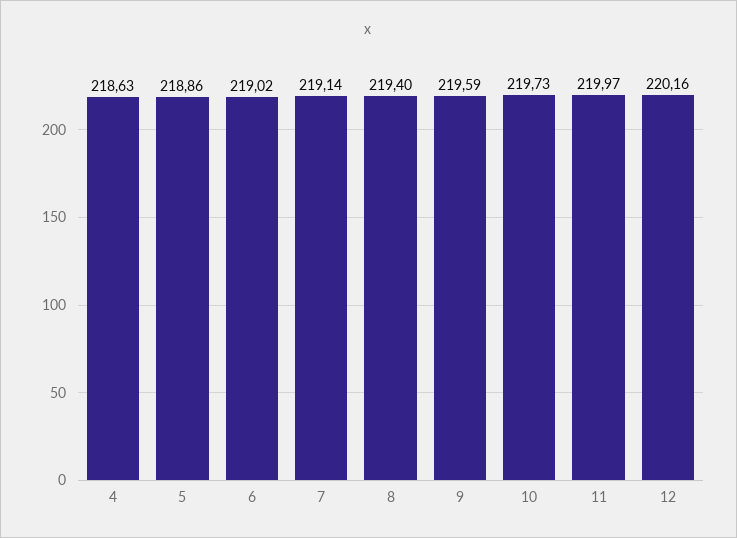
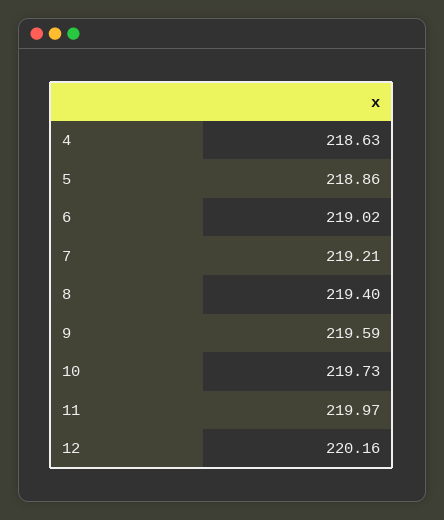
7: 219.14 -> 219.21

